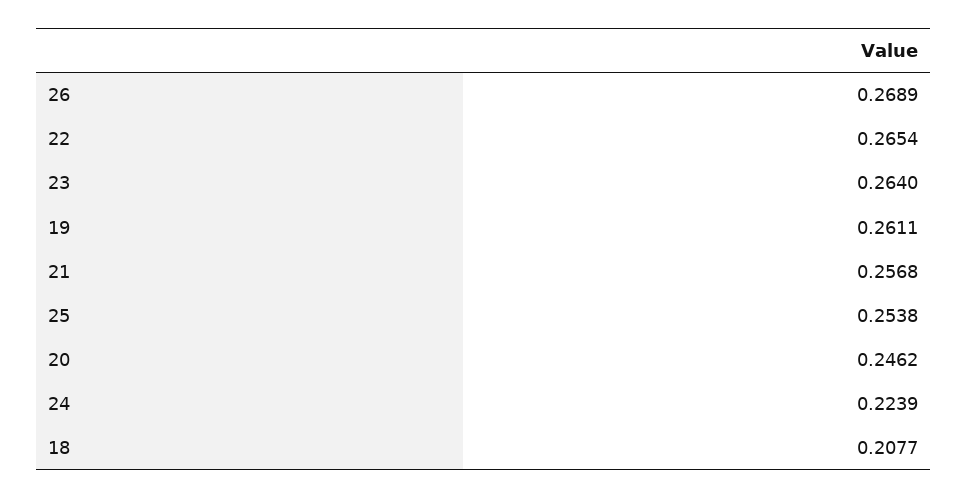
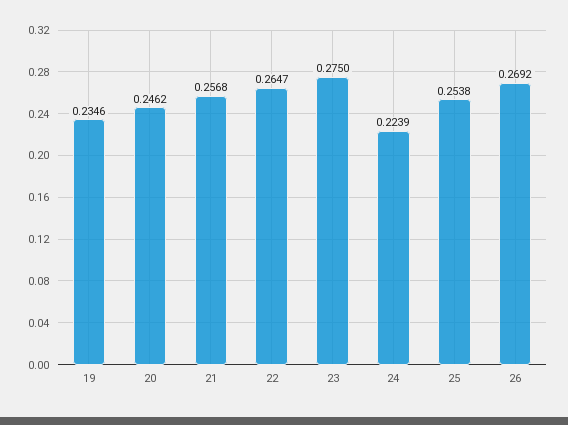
26: 0.2689 -> 0.2692
22: 0.2654 -> 0.2647
23: 0.264 -> 0.275
19: 0.2611 -> 0.2346
18: 0.2077 -> none

